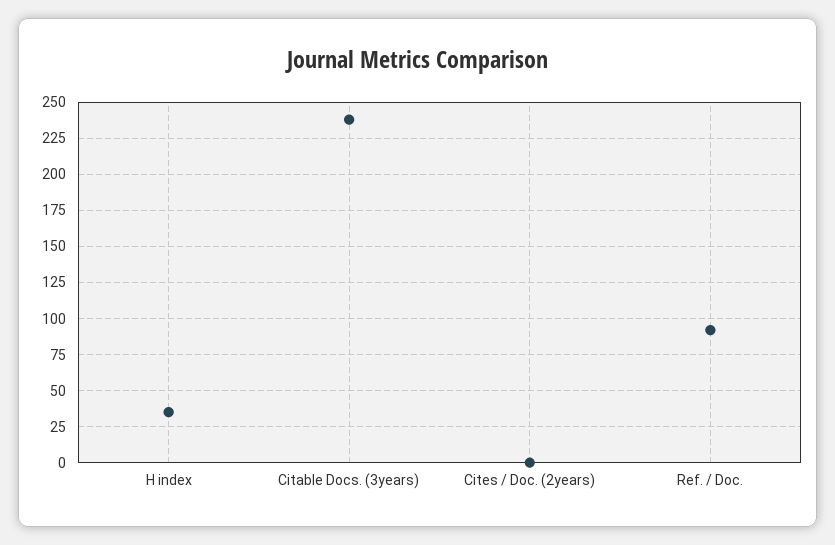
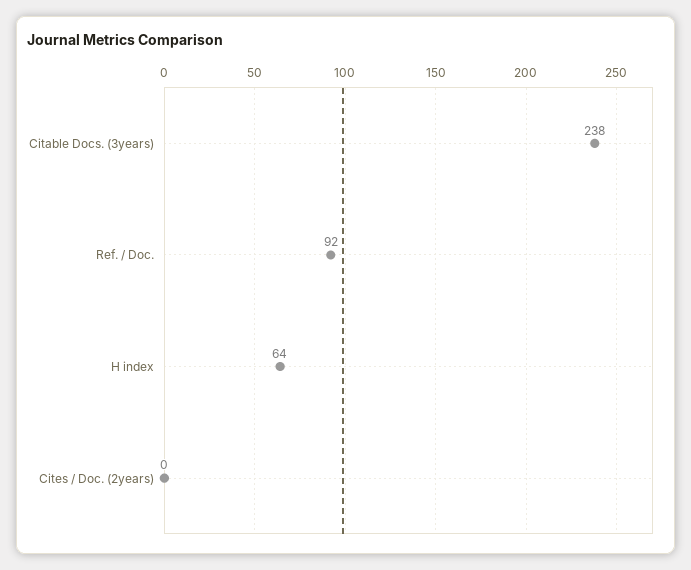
H index: 35 -> 64

